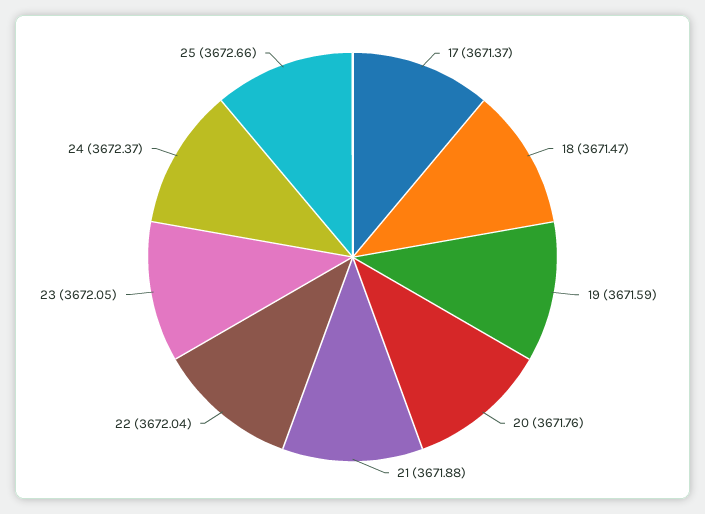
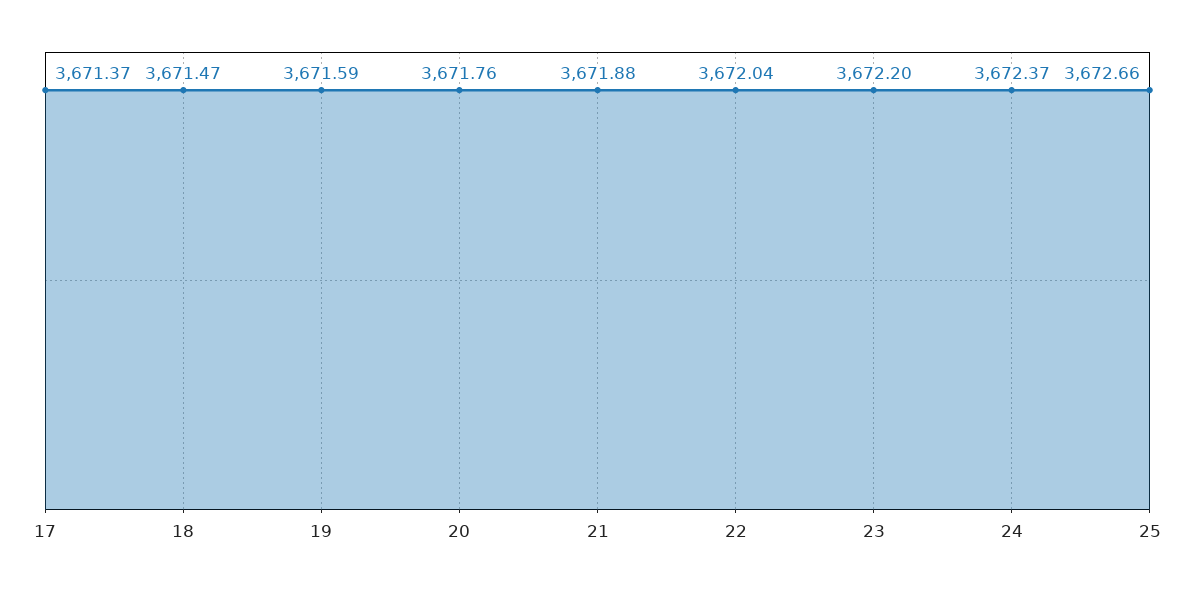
23: 3672.05 -> 3672.2

